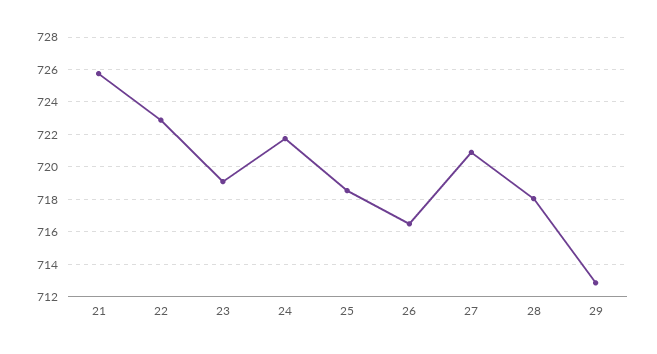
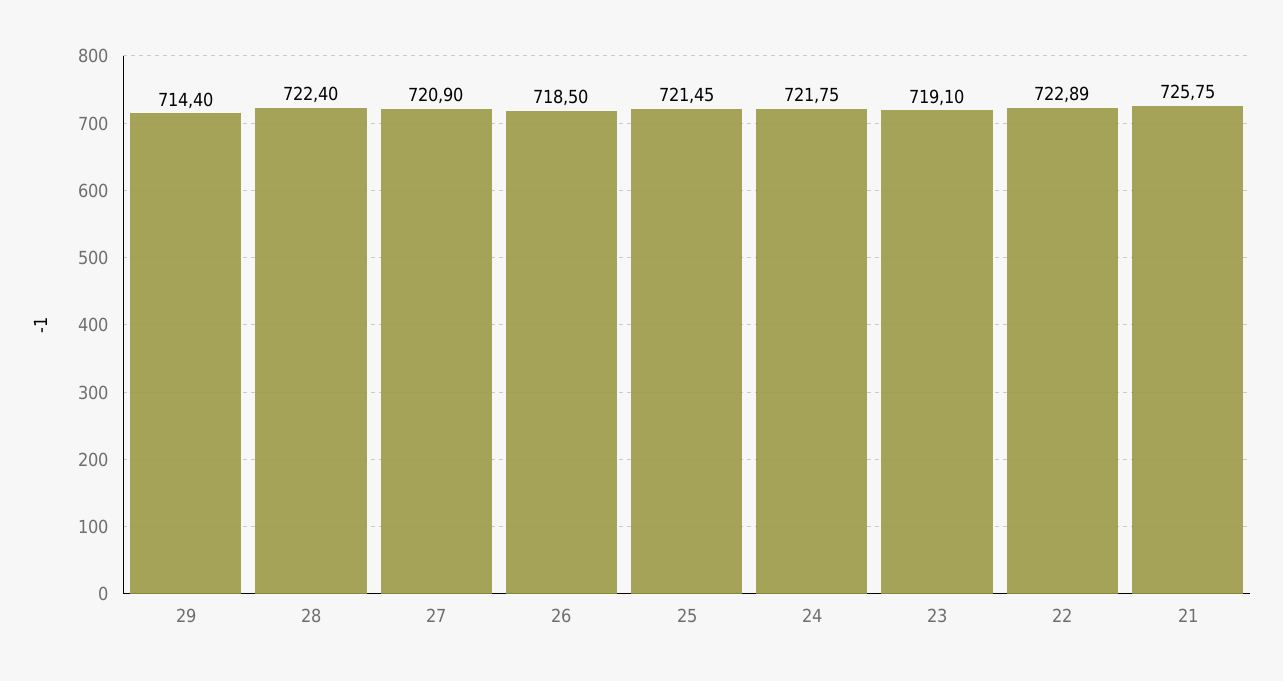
25: 718.5 -> 721.45
26: 716.5 -> 718.5
28: 718 -> 722.4
29: 713 -> 714.4

